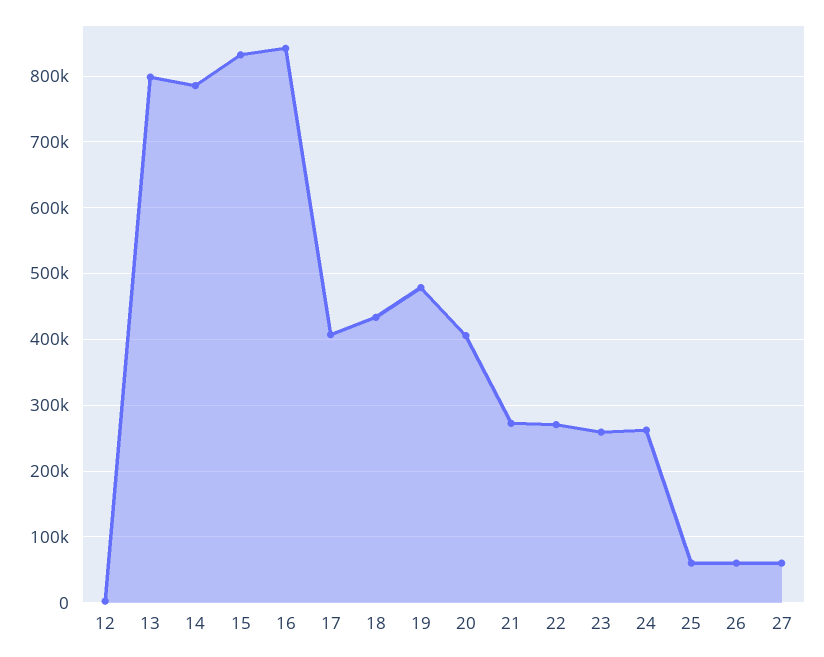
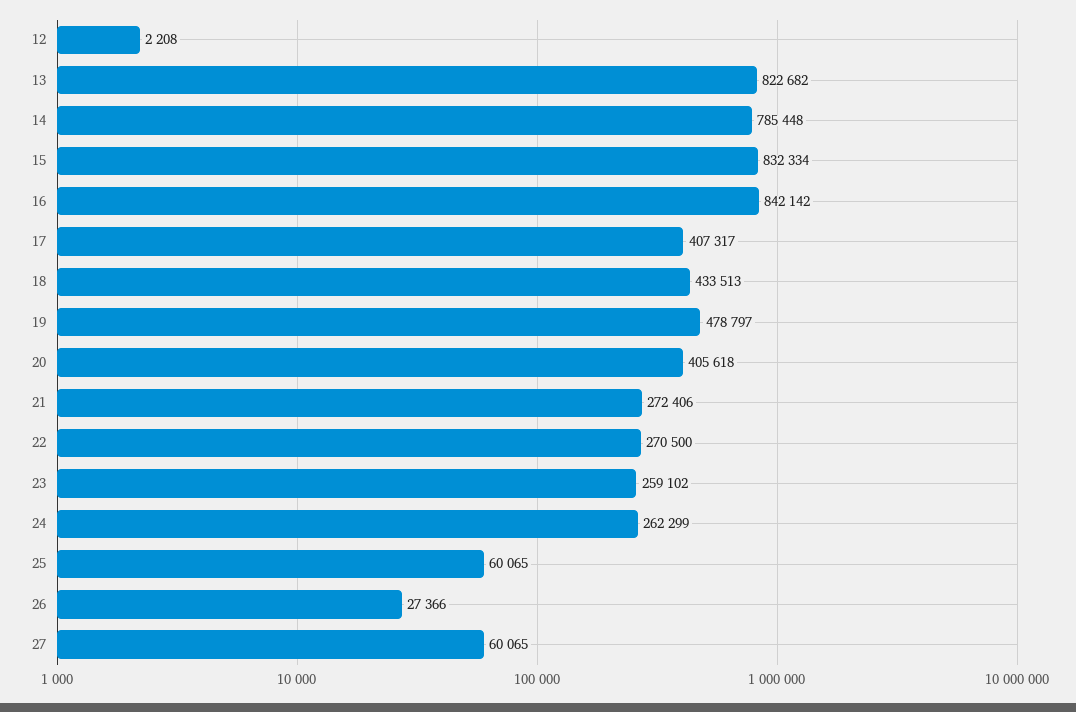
13: 800000 -> 822682
26: 60000 -> 27366

